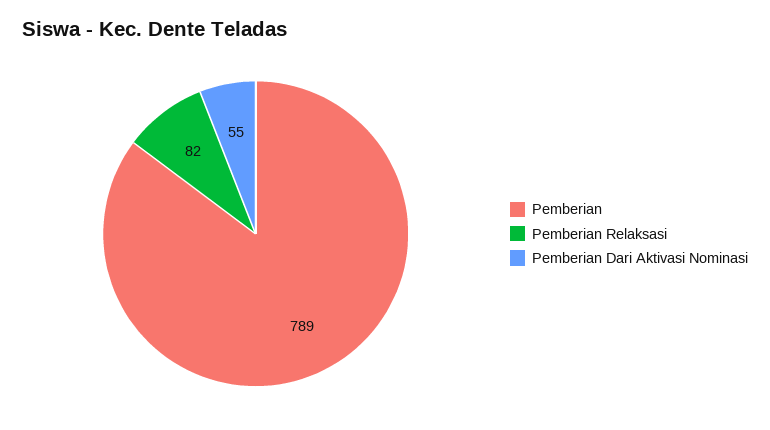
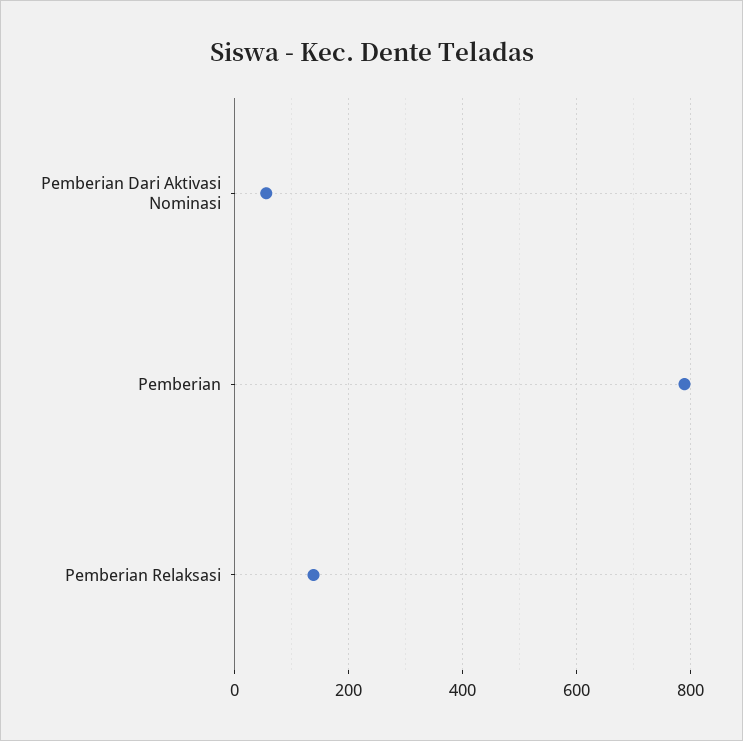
Pemberian Relaksasi: 82 -> 140

